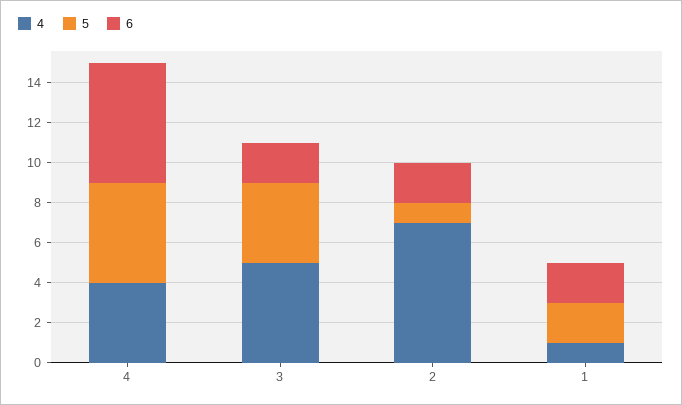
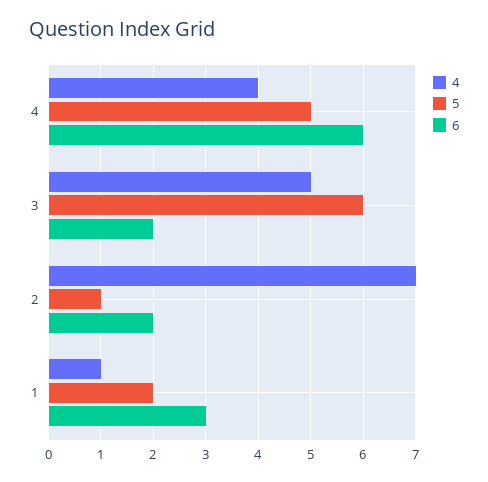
5, 3: 4 -> 6
6, 1: 2 -> 3

